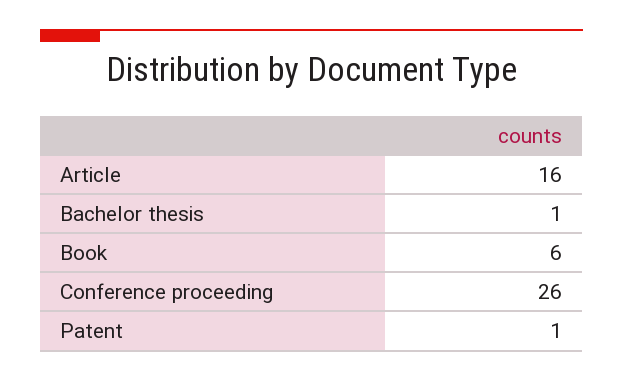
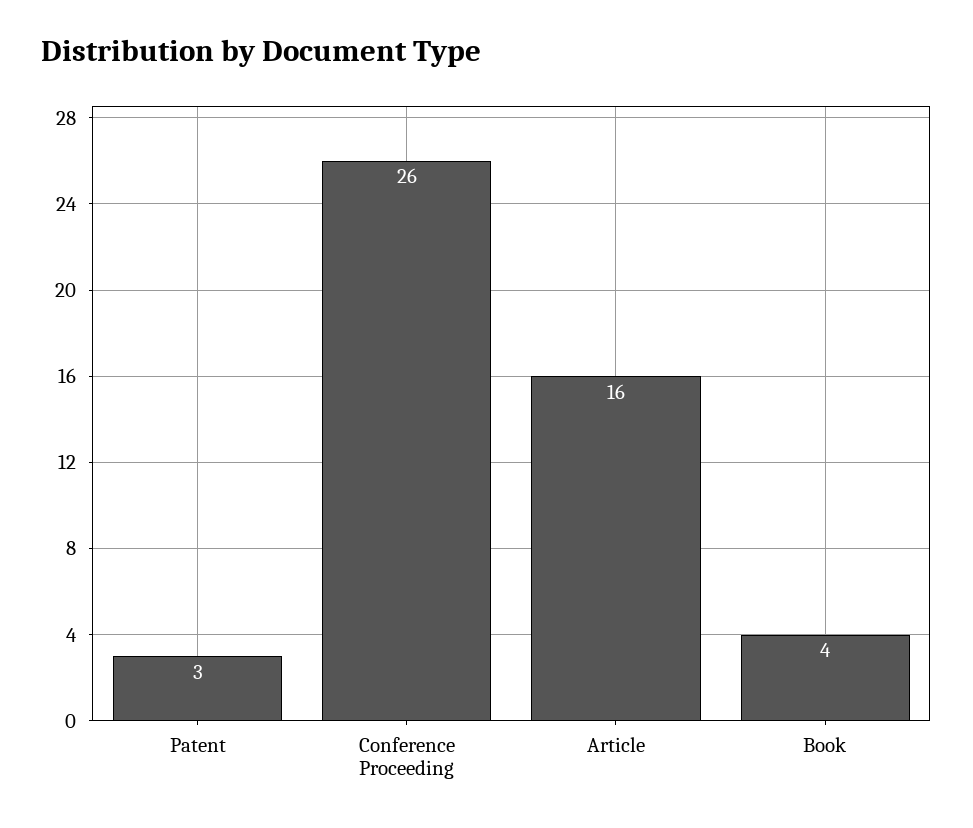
Bachelor thesis: 1 -> none
Book: 6 -> 4
Patent: 1 -> 3

